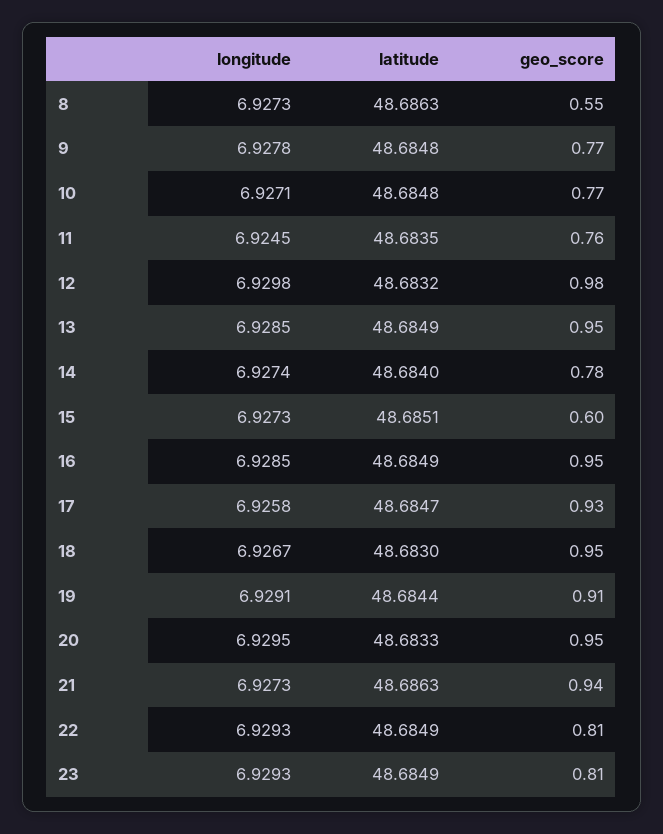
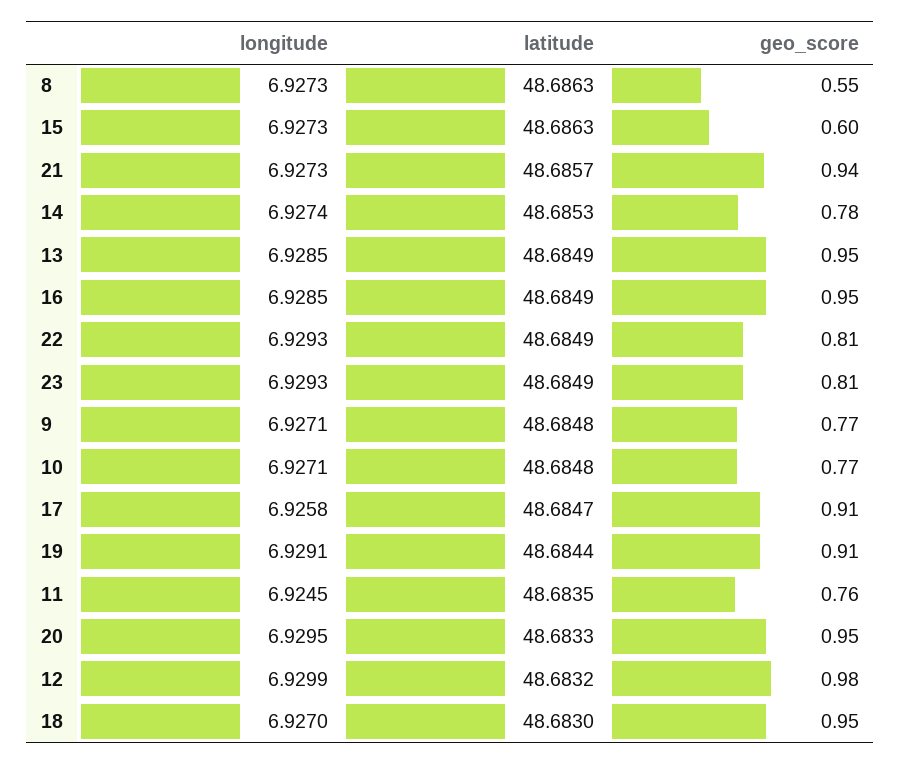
longitude, 9: 6.9278 -> 6.9271
longitude, 12: 6.9298 -> 6.9299
latitude, 14: 48.684 -> 48.6853
latitude, 15: 48.6851 -> 48.6863
geo_score, 17: 0.93 -> 0.91
longitude, 18: 6.9267 -> 6.927
latitude, 21: 48.6863 -> 48.6857

